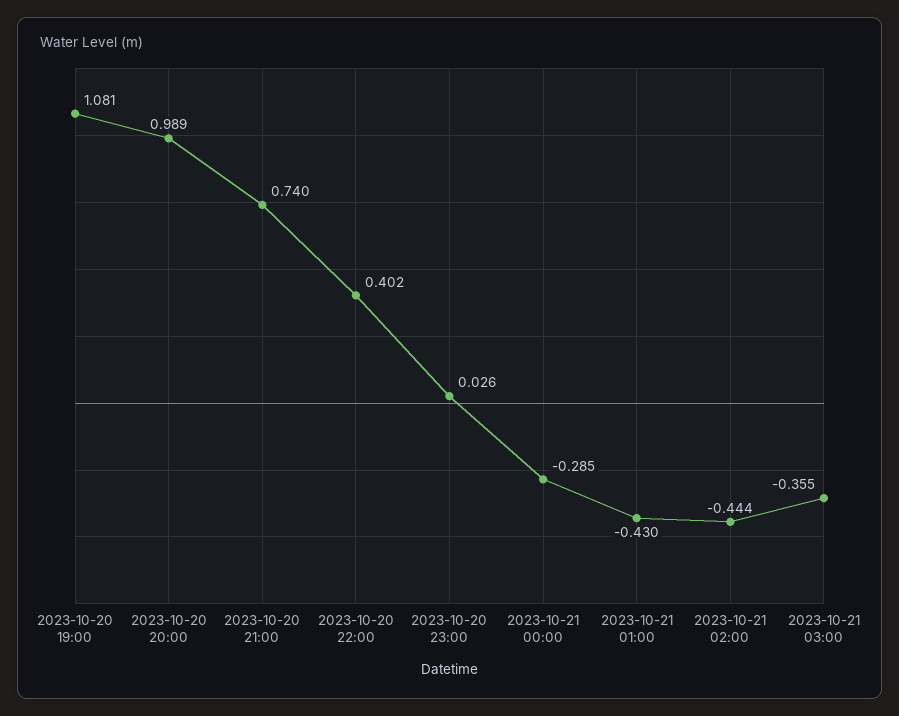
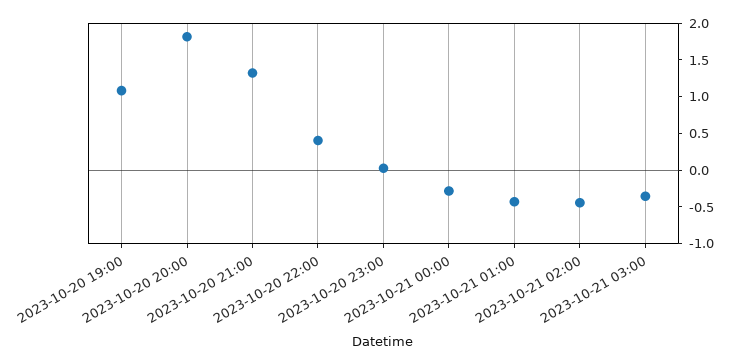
2023-10-20 20:00: 0.989 -> 1.75
2023-10-20 21:00: 0.74 -> 1.25

